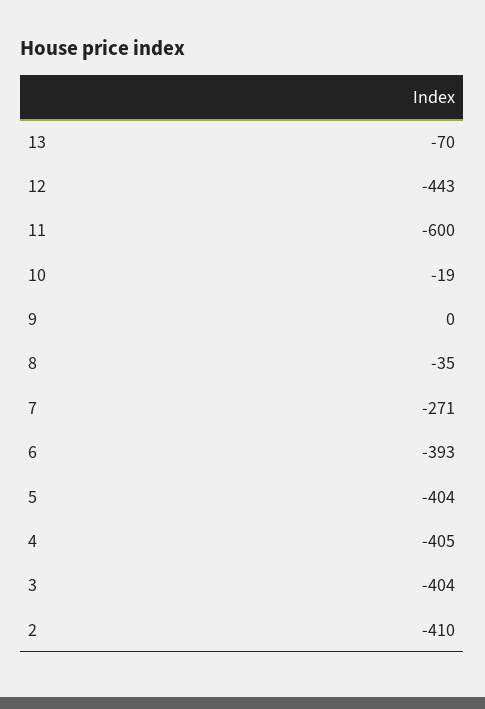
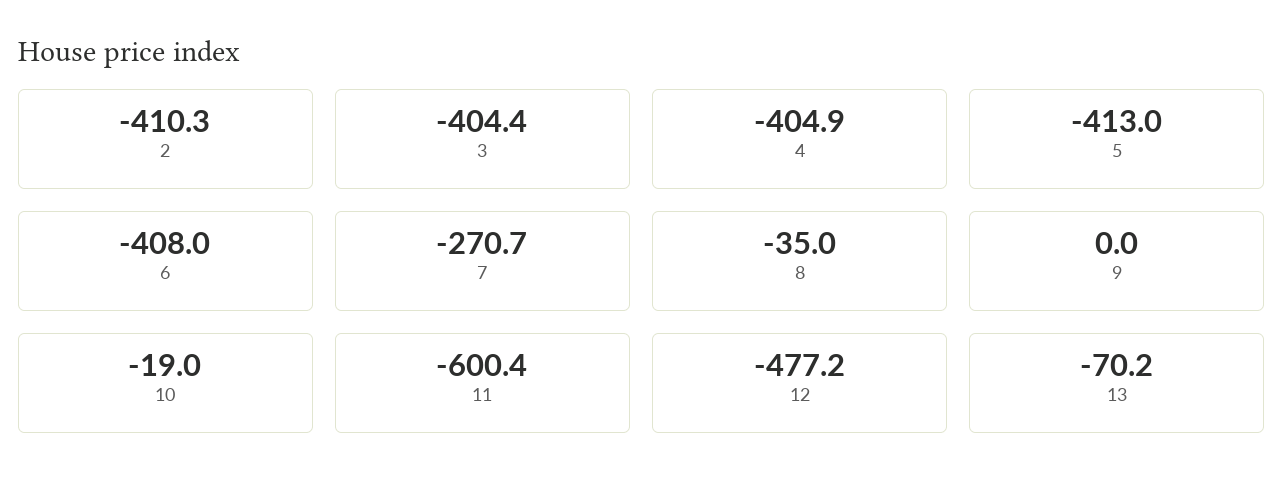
12: -443 -> -477.2
6: -393 -> -408
5: -404 -> -413

